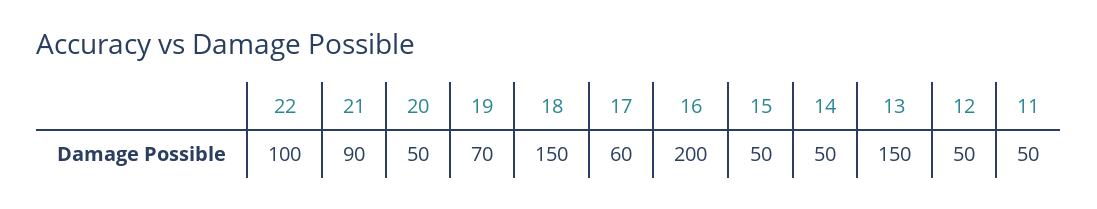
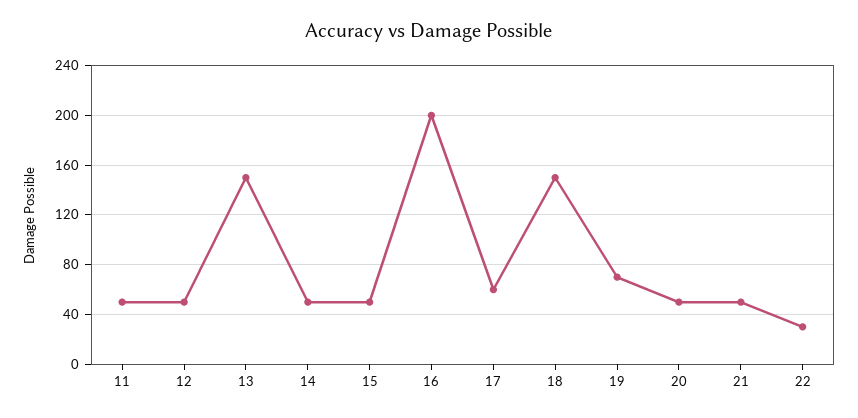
22: 100 -> 30
21: 90 -> 50

